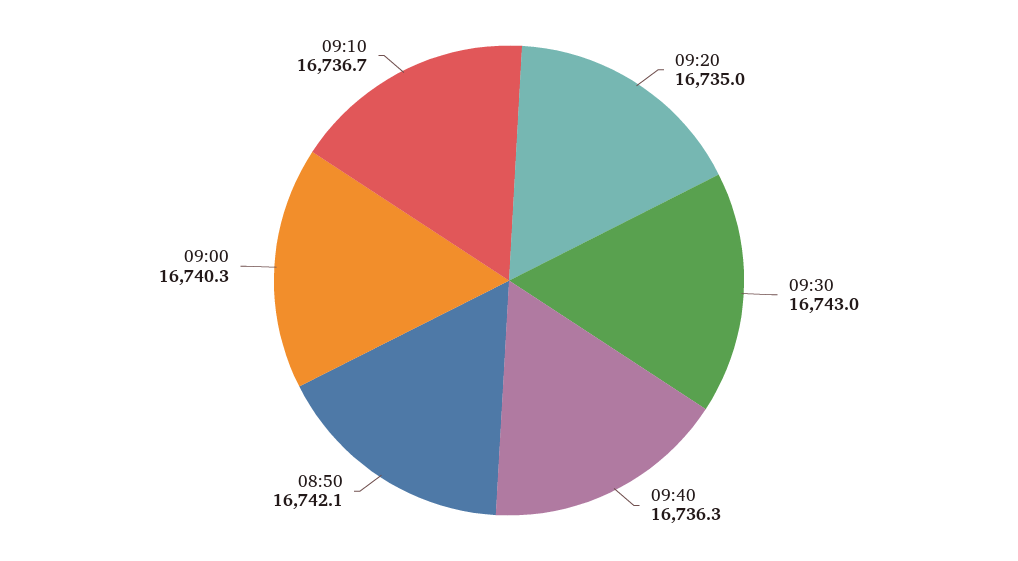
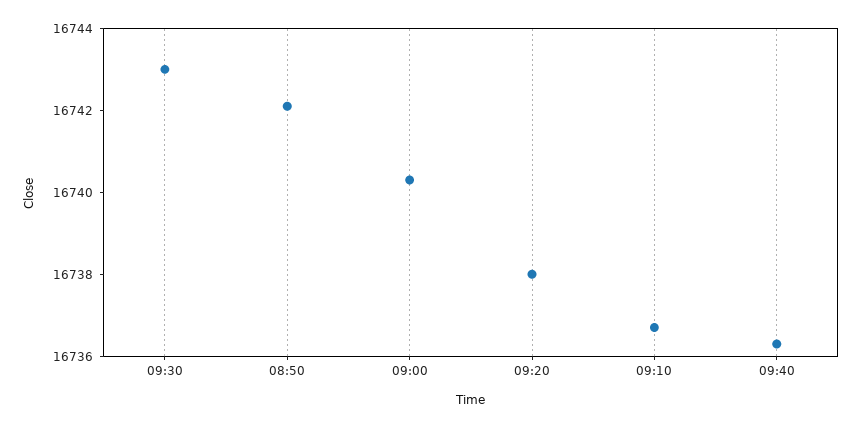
09:20: 16735 -> 16738

